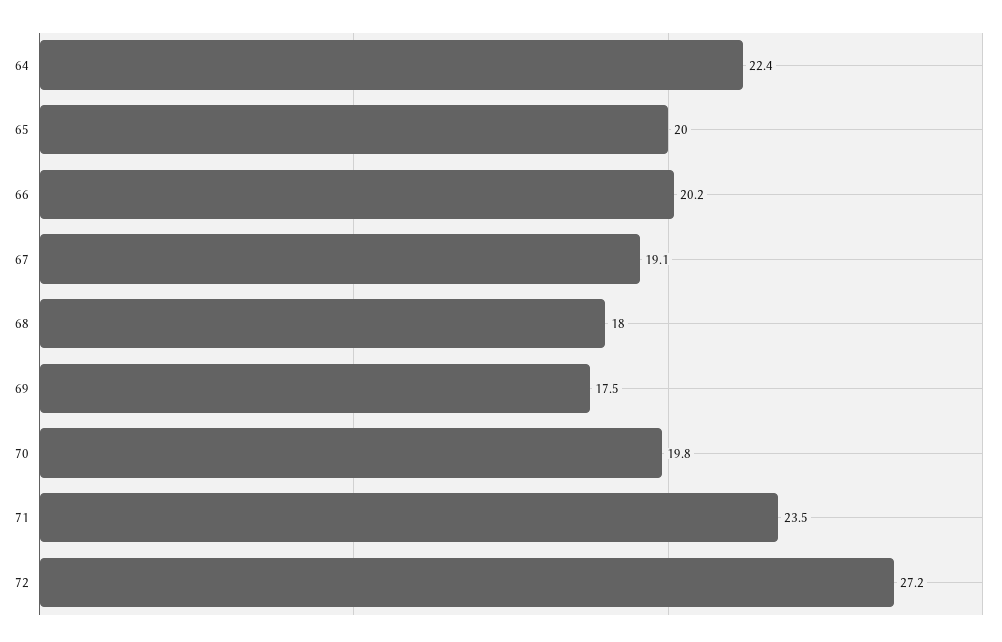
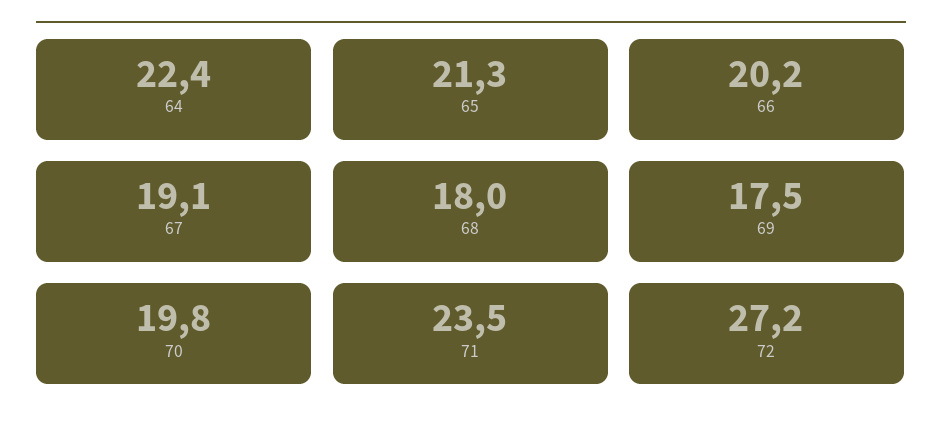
65: 20 -> 21.3

